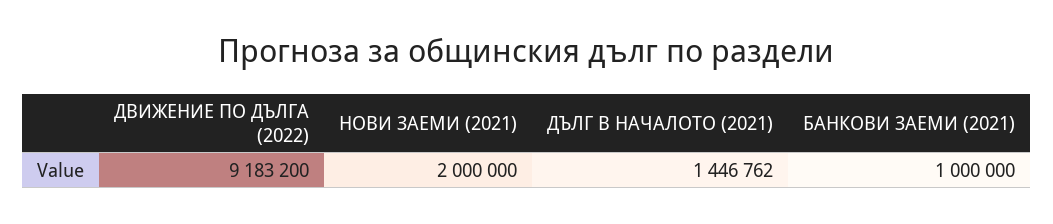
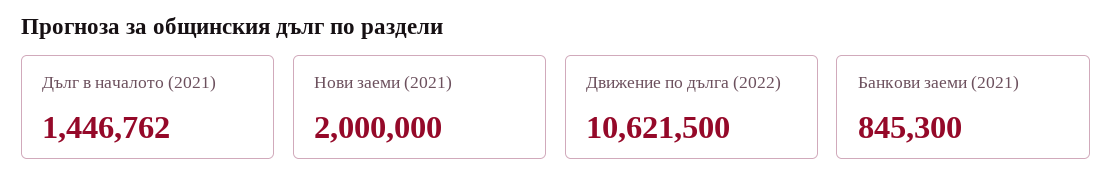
ДВИЖЕНИЕ ПО ДЪЛГА (2022): 9183200 -> 10621500
БАНКОВИ ЗАЕМИ (2021): 1000000 -> 845300

